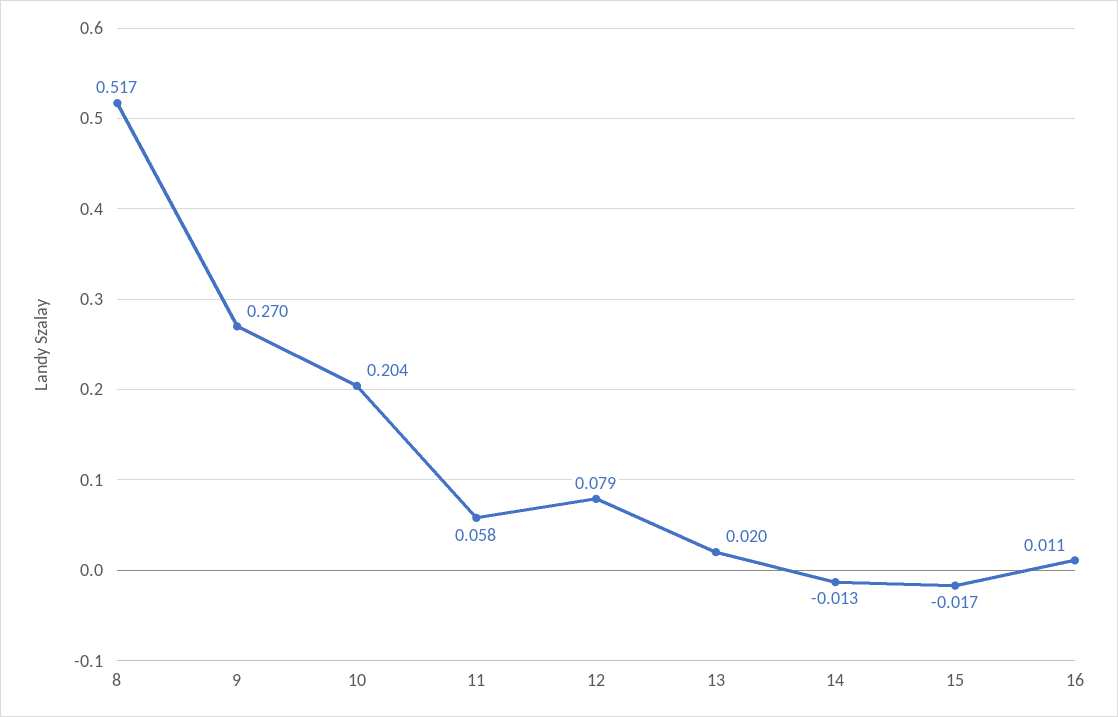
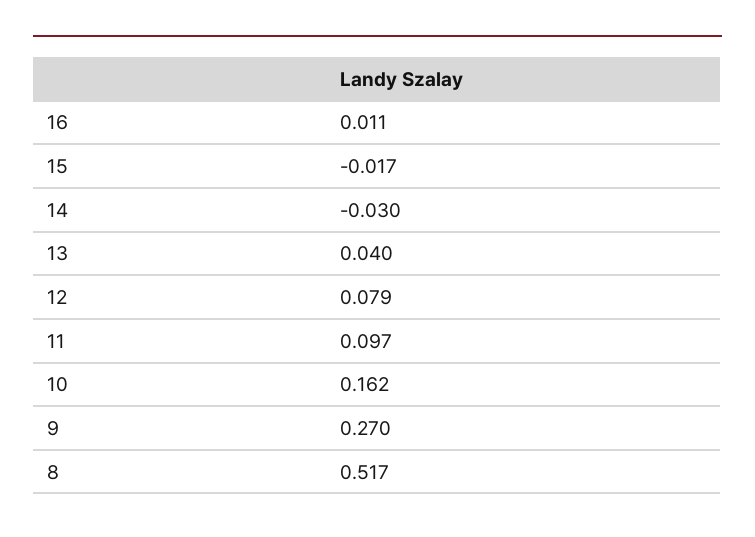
10: 0.204 -> 0.162
11: 0.058 -> 0.097
13: 0.02 -> 0.04
14: -0.013 -> -0.03

